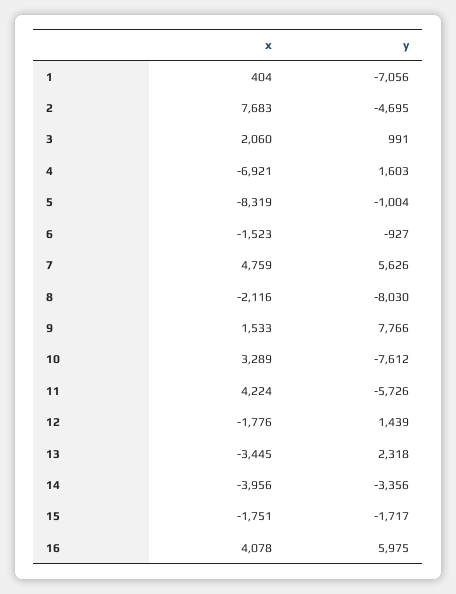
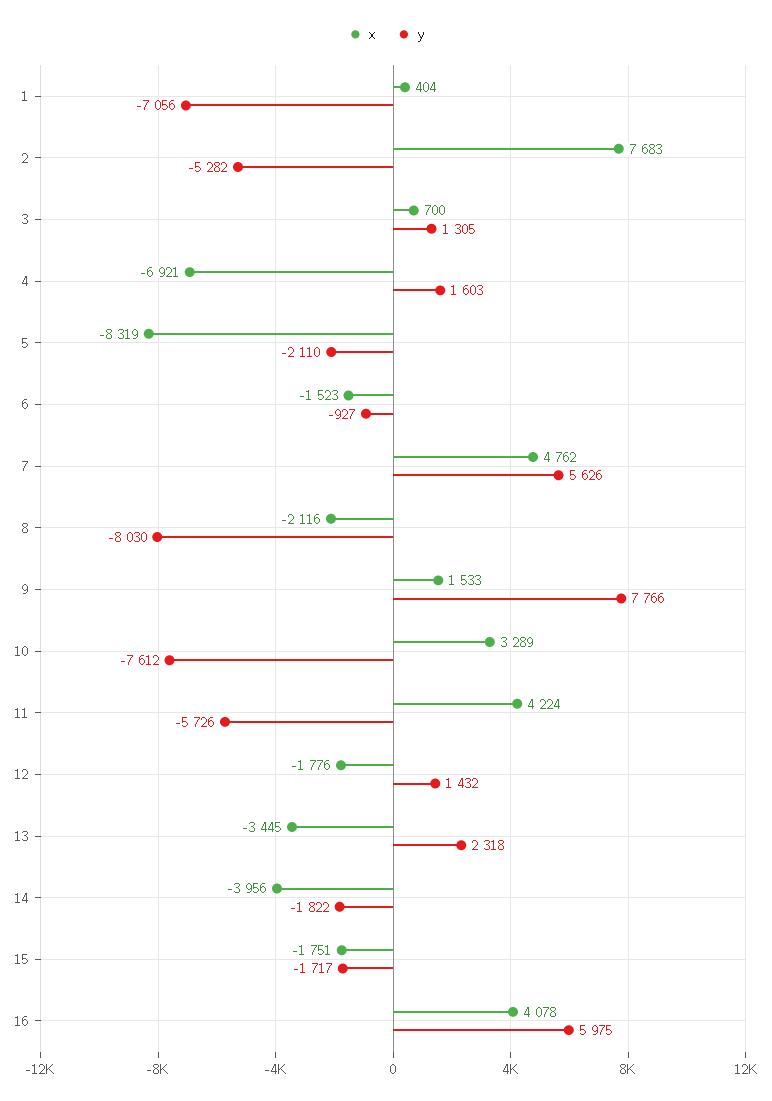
y, 2: -4695 -> -5282
x, 3: 2060 -> 700
y, 3: 991 -> 1305
y, 5: -1004 -> -2110
x, 7: 4759 -> 4762
y, 12: 1439 -> 1432
y, 14: -3356 -> -1822

